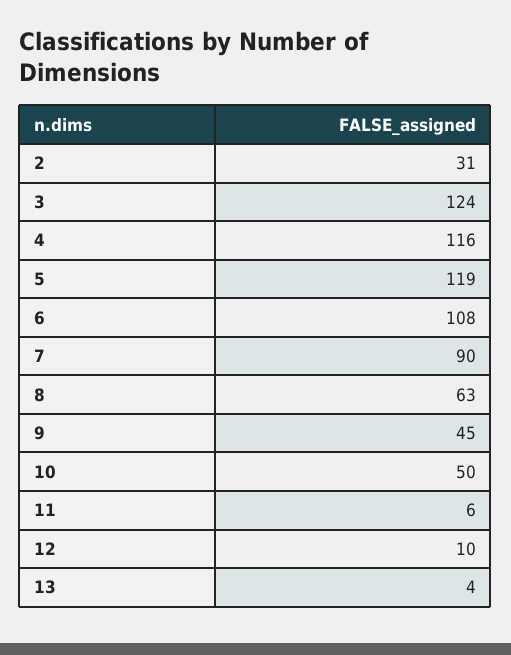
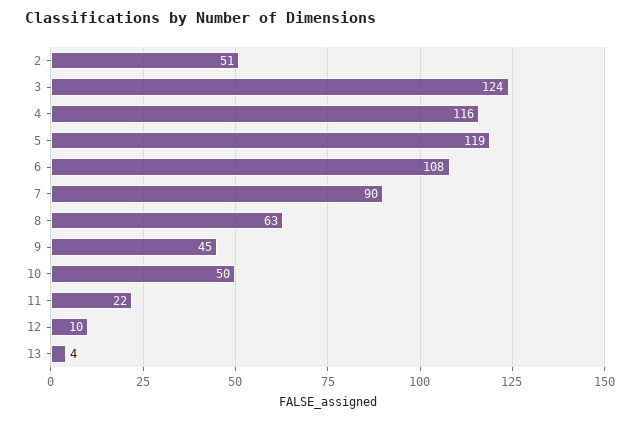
2: 31 -> 51
11: 6 -> 22

